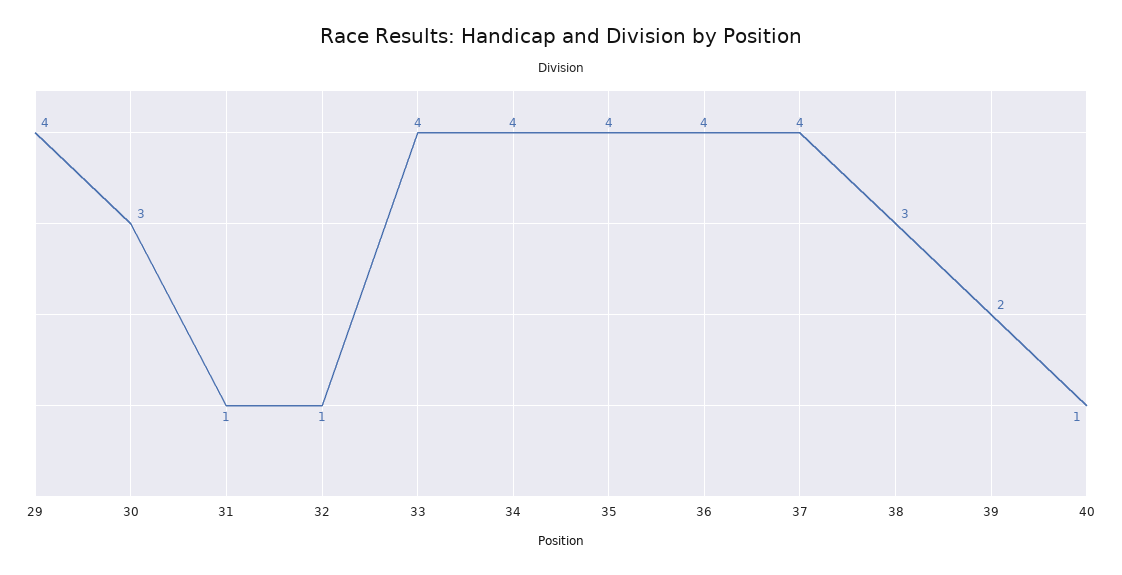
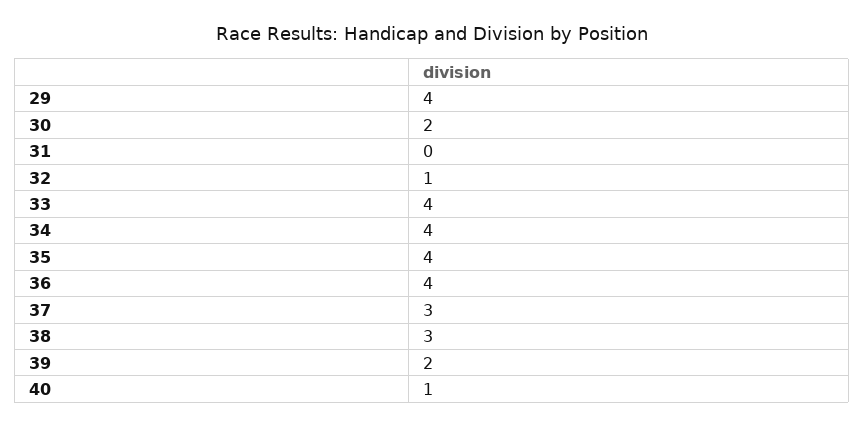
30: 3 -> 2
31: 1 -> 0
37: 4 -> 3

